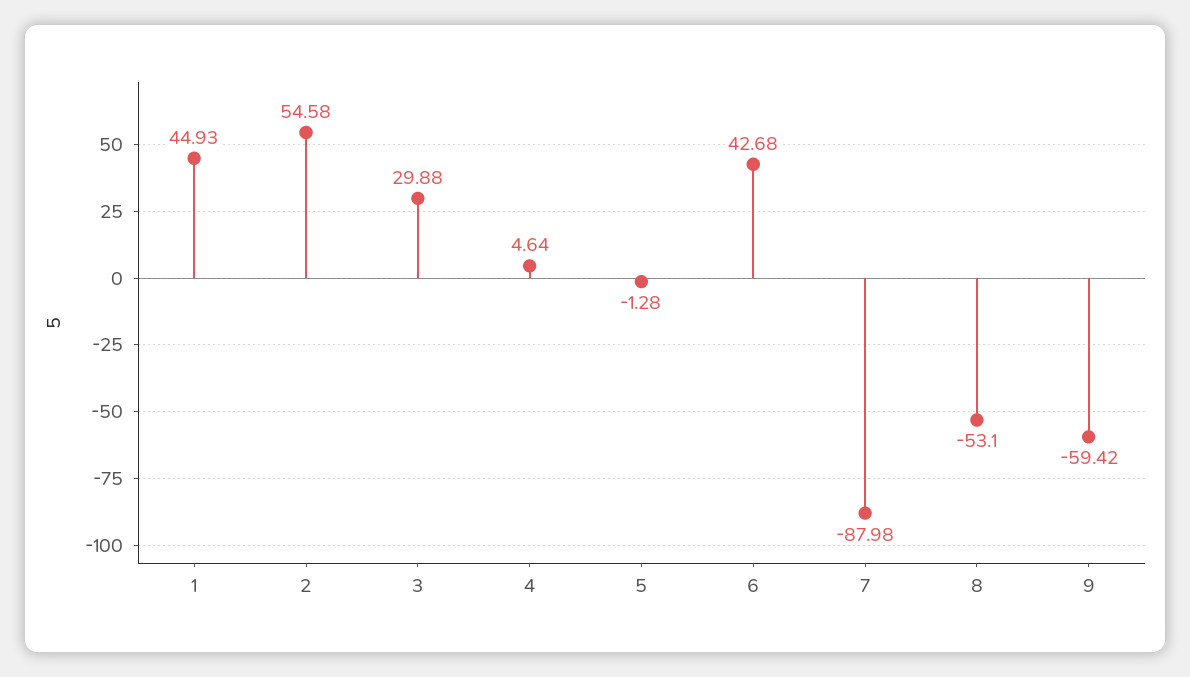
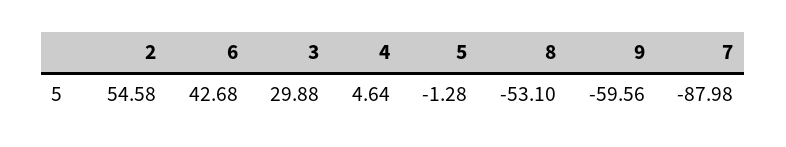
1: 44.93 -> none
9: -59.42 -> -59.56

